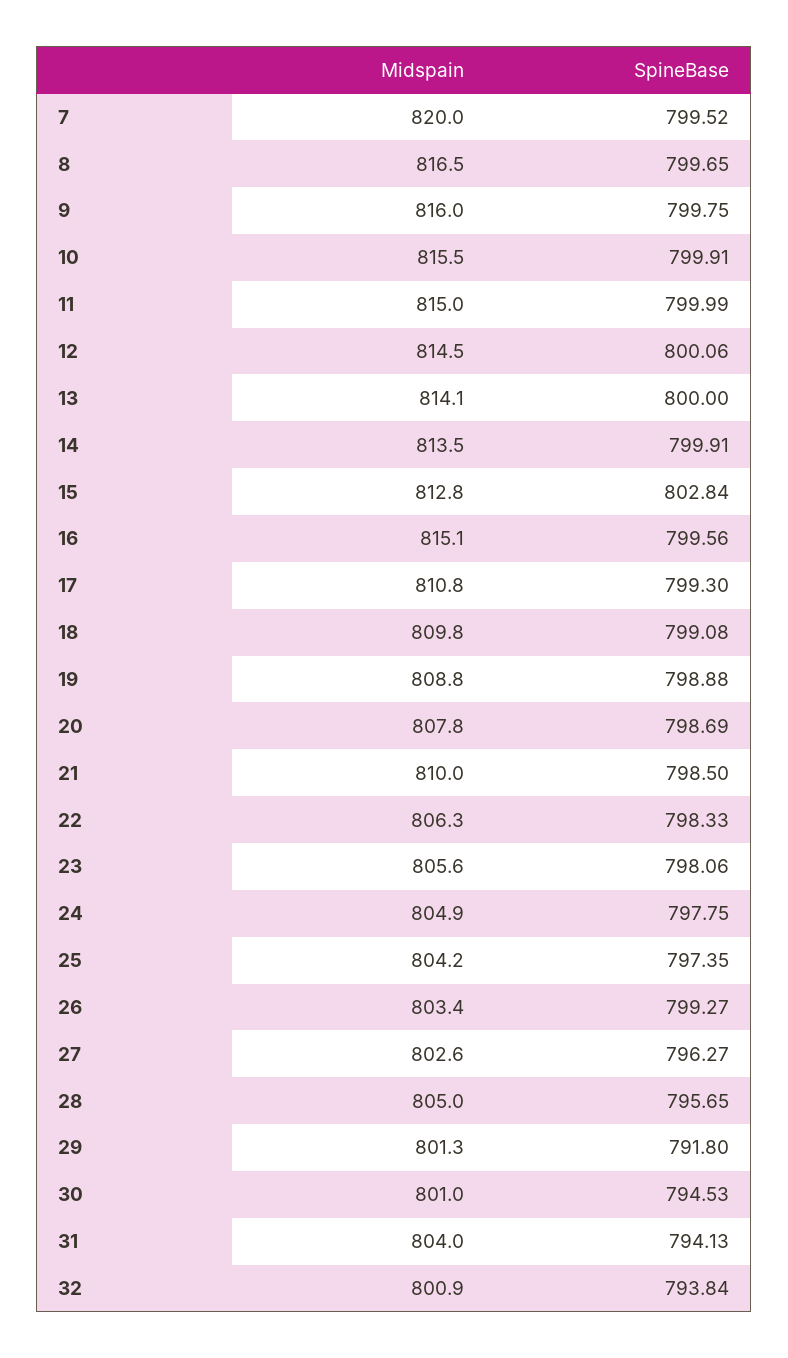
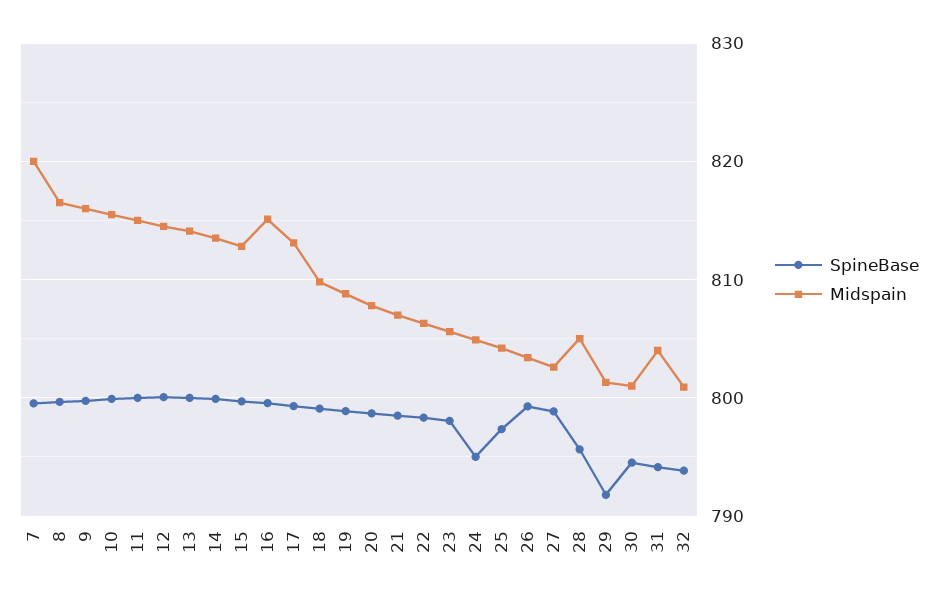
SpineBase, 15: 802.84 -> 800
Midspain, 17: 810.8 -> 813
Midspain, 21: 810 -> 807
SpineBase, 24: 797.75 -> 795
SpineBase, 27: 796.27 -> 799

